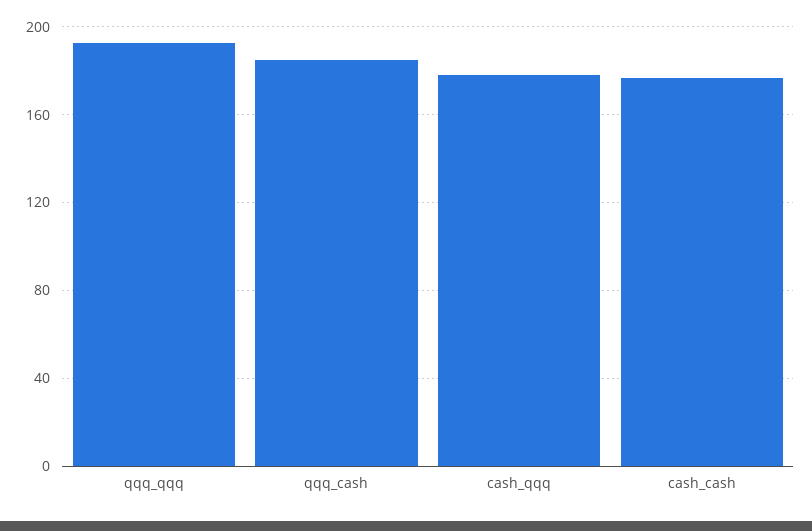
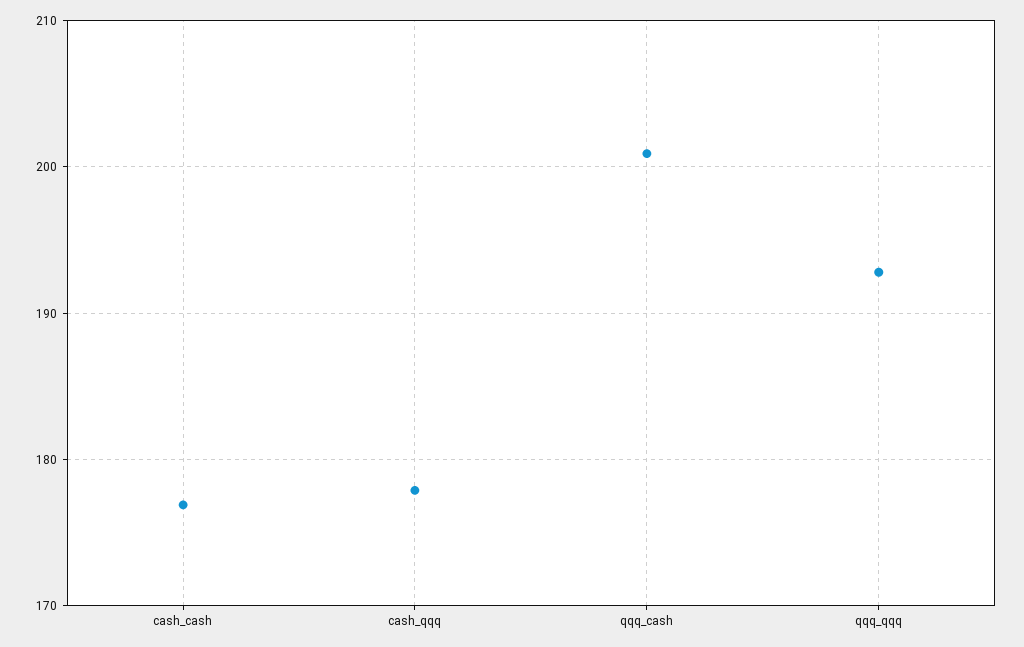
qqq_cash: 185 -> 201

